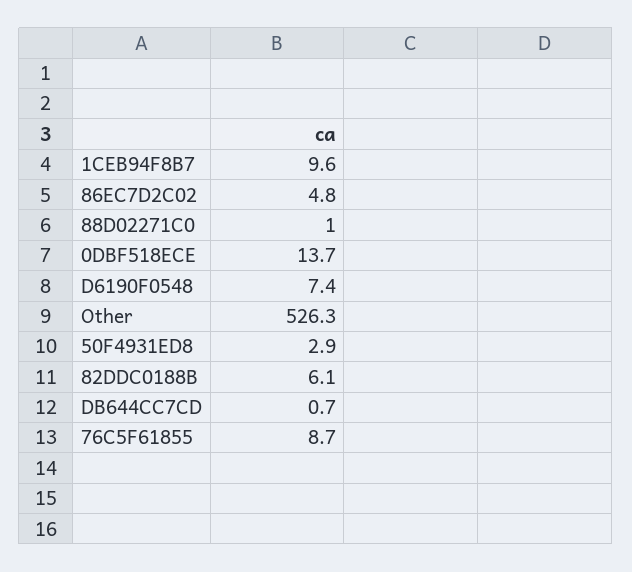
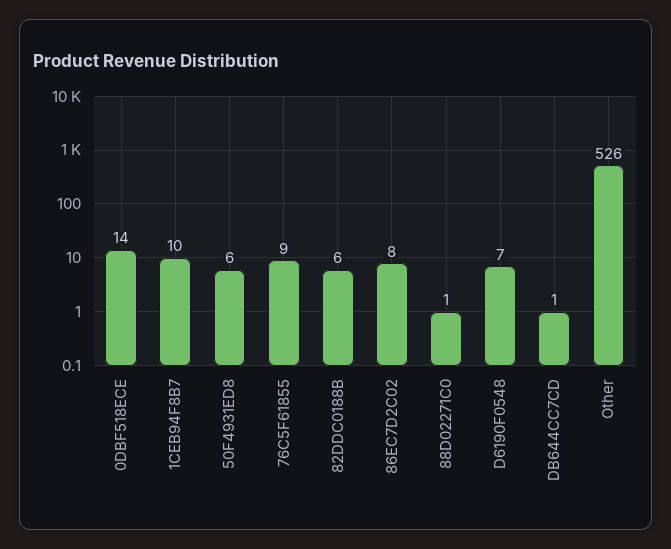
86EC7D2C02: 4.8 -> 8
50F4931ED8: 2.9 -> 6

